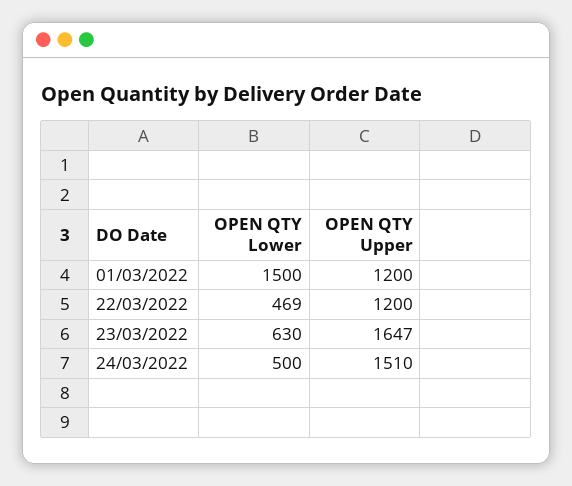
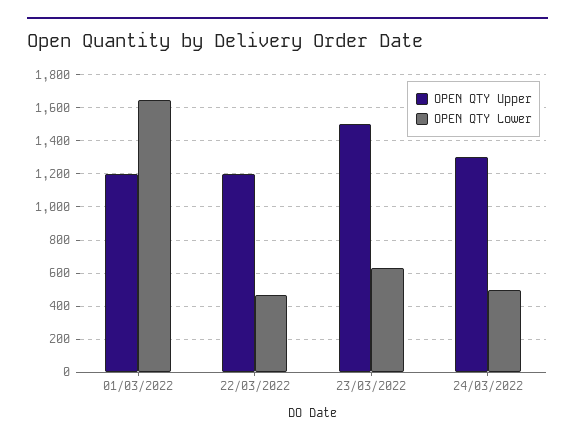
OPEN QTY Lower, 01/03/2022: 1500 -> 1650
OPEN QTY Upper, 23/03/2022: 1647 -> 1500
OPEN QTY Upper, 24/03/2022: 1510 -> 1300

